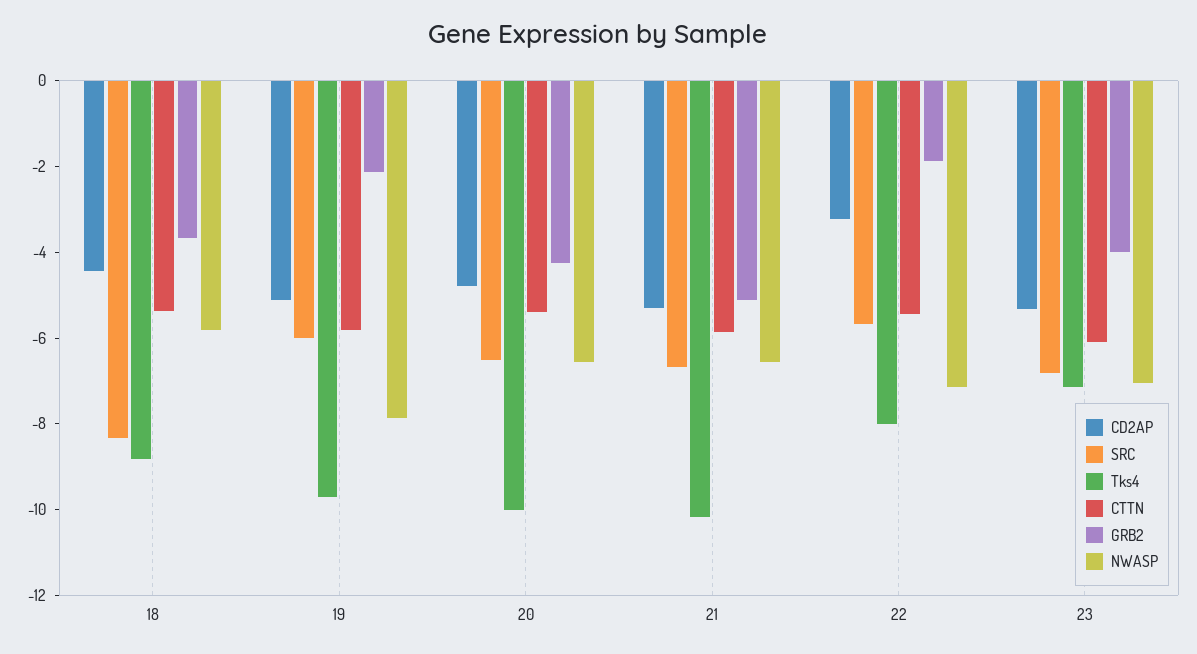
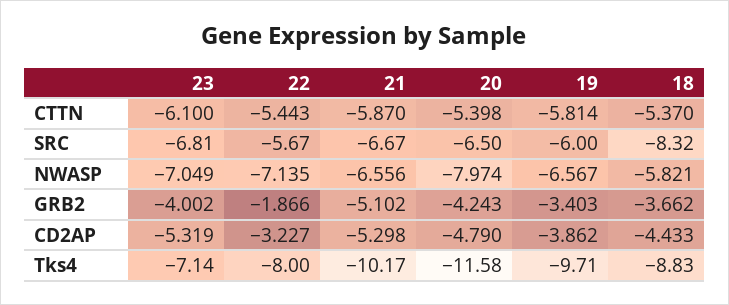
CD2AP, 19: -5 -> -3.862
GRB2, 19: -2 -> -3.403
NWASP, 19: -8 -> -6.567
Tks4, 20: -10 -> -11.58
NWASP, 20: -6.5 -> -7.974

